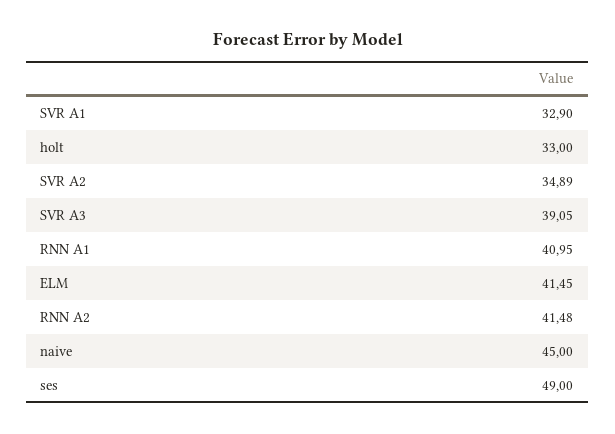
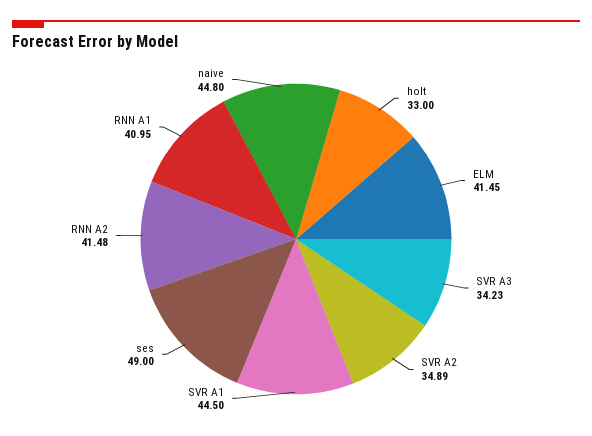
SVR A1: 32.9 -> 44.5
SVR A3: 39.05 -> 34.23
naive: 45 -> 44.8

